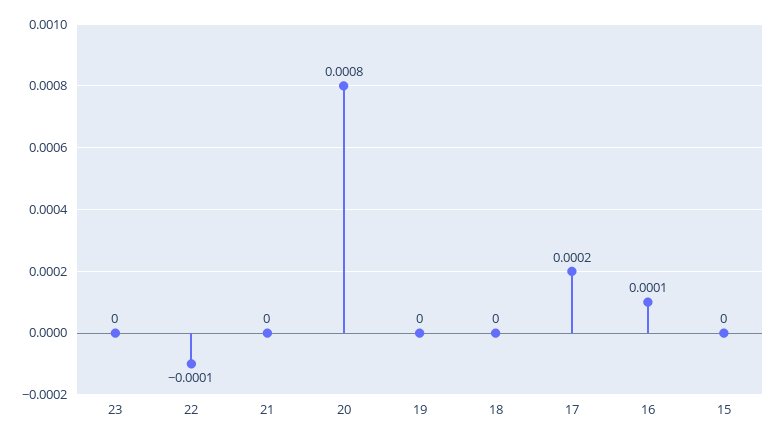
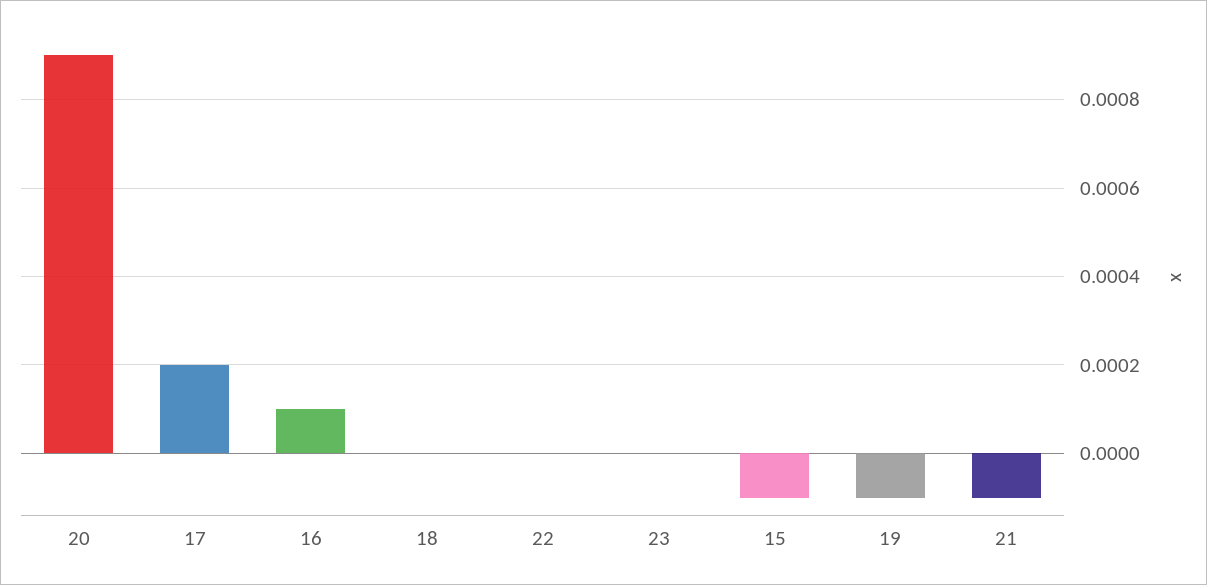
22: -0.0001 -> 0
21: 0 -> -0.0001
20: 0.0008 -> 0.0009
19: 0 -> -0.0001
15: 0 -> -0.0001

